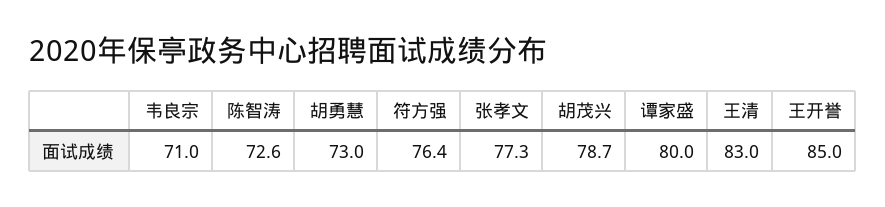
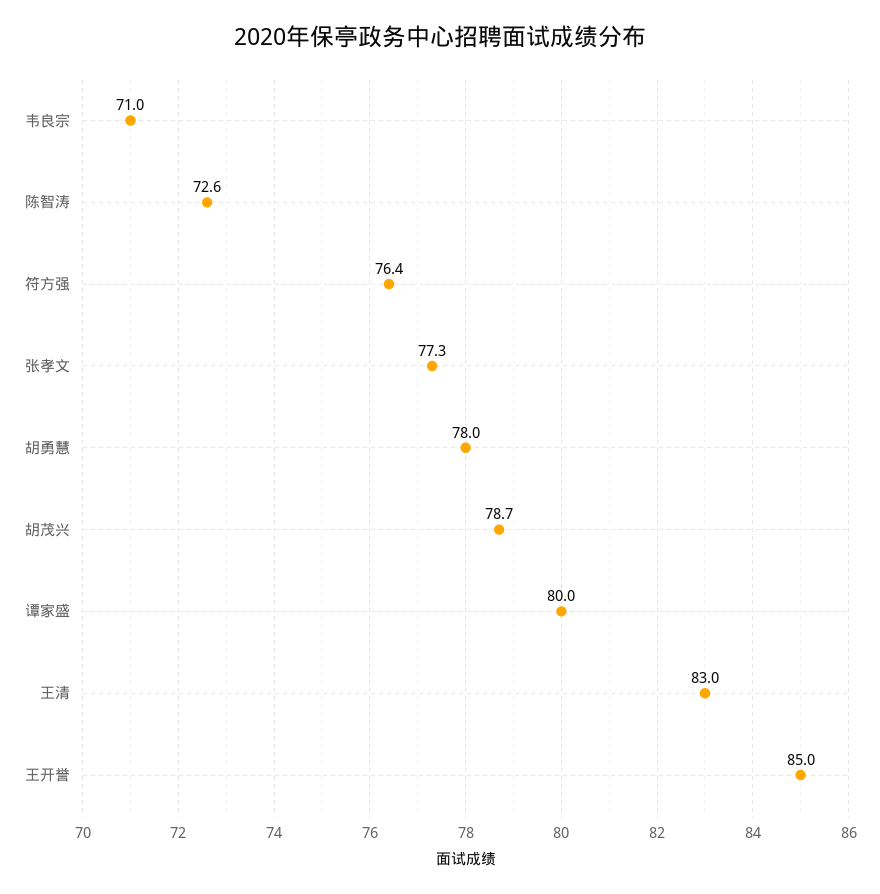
胡勇慧: 73 -> 78

